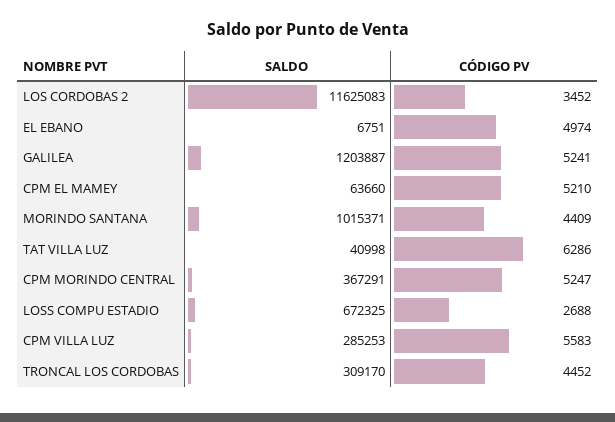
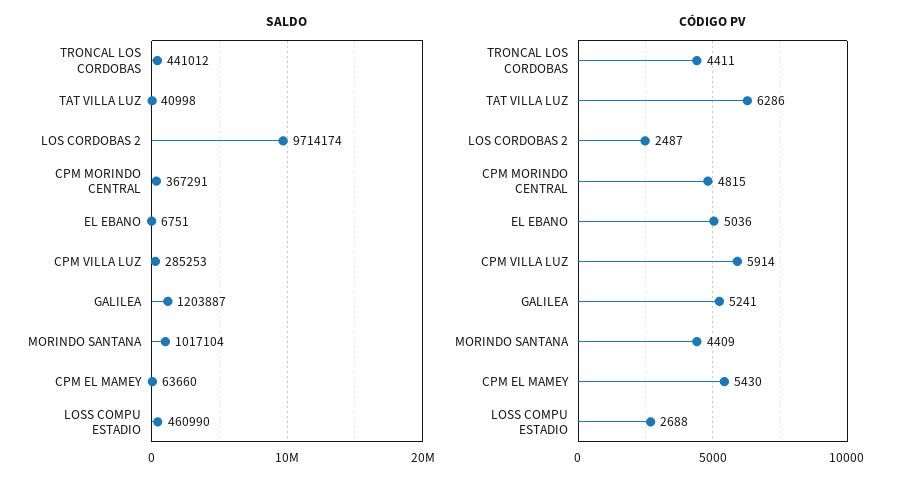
SALDO, LOS CORDOBAS 2: 11625083 -> 9714174
CÓDIGO PV, LOS CORDOBAS 2: 3452 -> 2487
CÓDIGO PV, EL EBANO: 4974 -> 5036
CÓDIGO PV, CPM EL MAMEY: 5210 -> 5430
SALDO, MORINDO SANTANA: 1015371 -> 1017104
CÓDIGO PV, CPM MORINDO CENTRAL: 5247 -> 4815
SALDO, LOSS COMPU ESTADIO: 672325 -> 460990
CÓDIGO PV, CPM VILLA LUZ: 5583 -> 5914
SALDO, TRONCAL LOS CORDOBAS: 309170 -> 441012
CÓDIGO PV, TRONCAL LOS CORDOBAS: 4452 -> 4411

